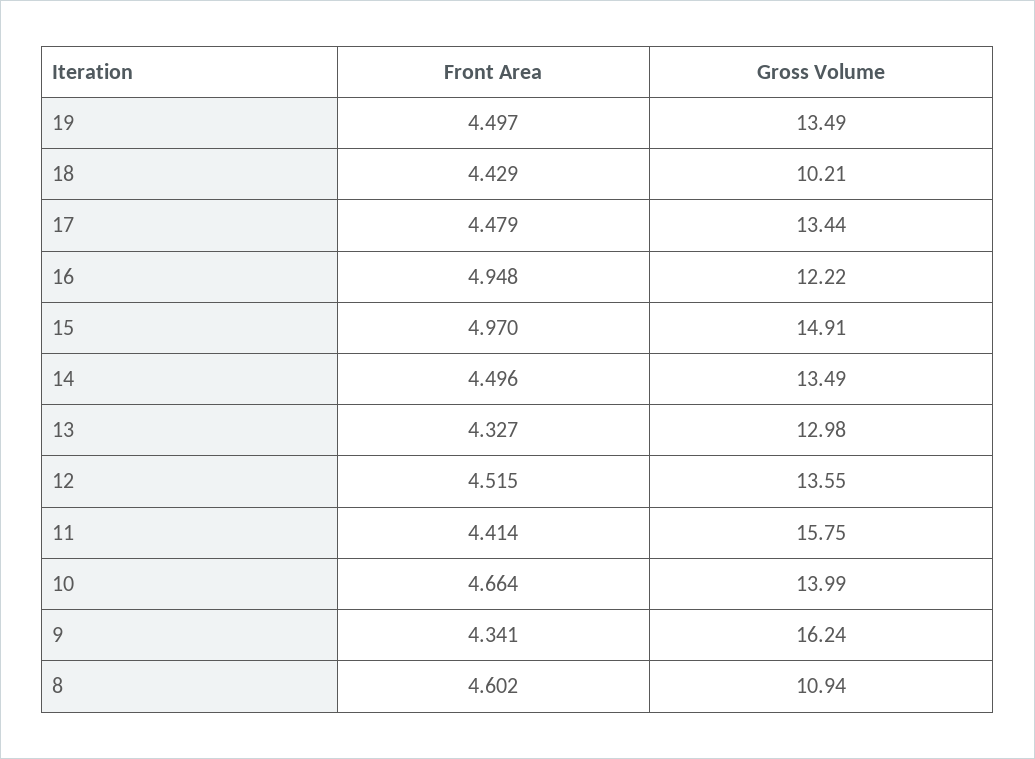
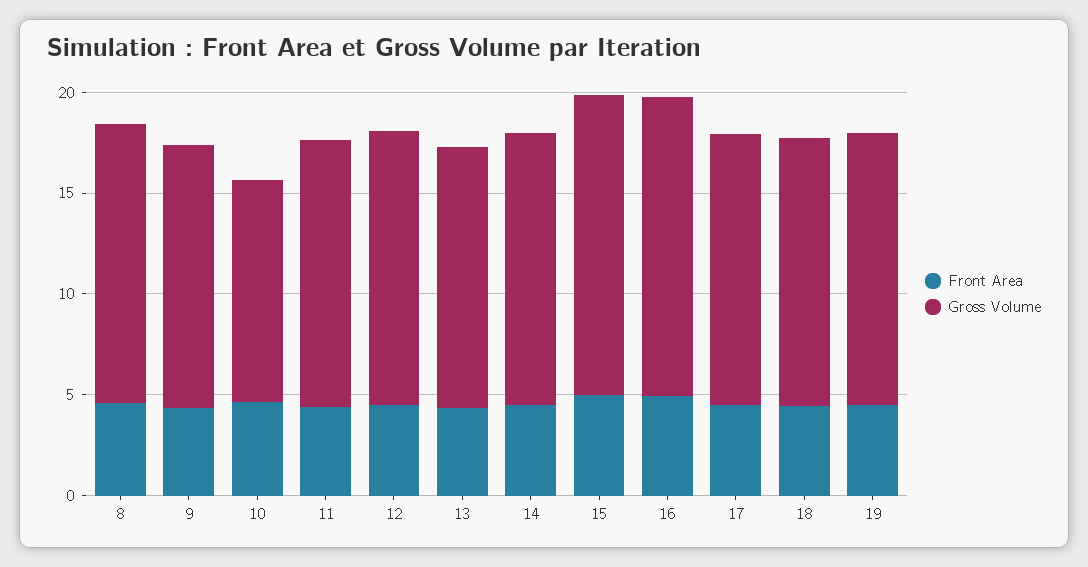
Gross Volume, 18: 10.21 -> 13
Gross Volume, 16: 12.22 -> 15
Gross Volume, 11: 15.75 -> 13
Gross Volume, 10: 13.99 -> 11
Gross Volume, 9: 16.24 -> 13
Gross Volume, 8: 10.94 -> 14

